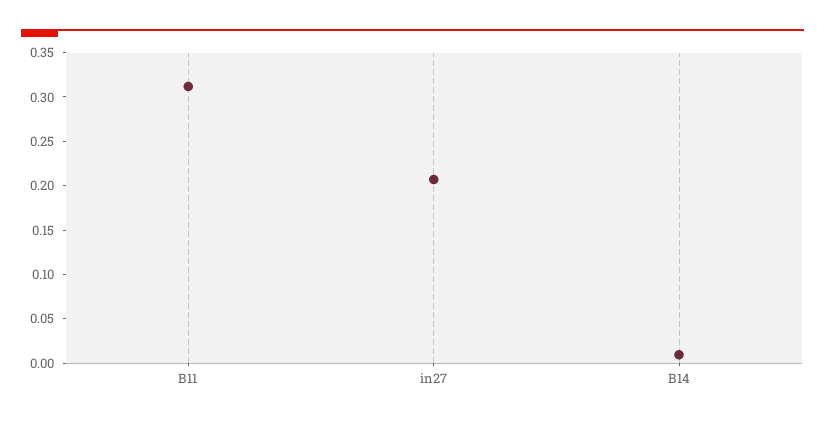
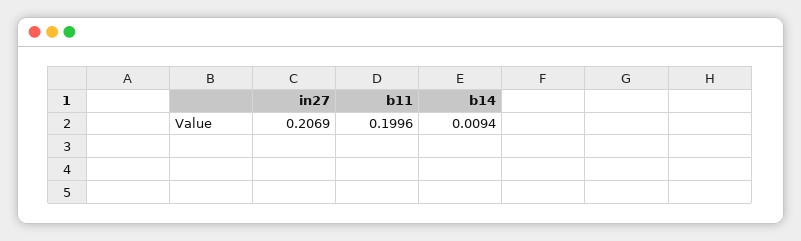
B11: 0.31 -> 0.1996

